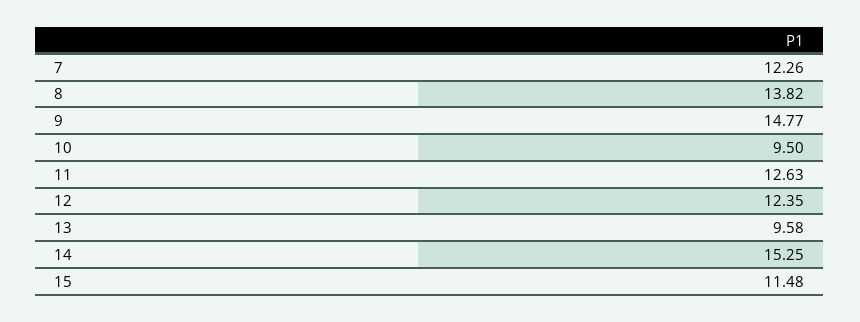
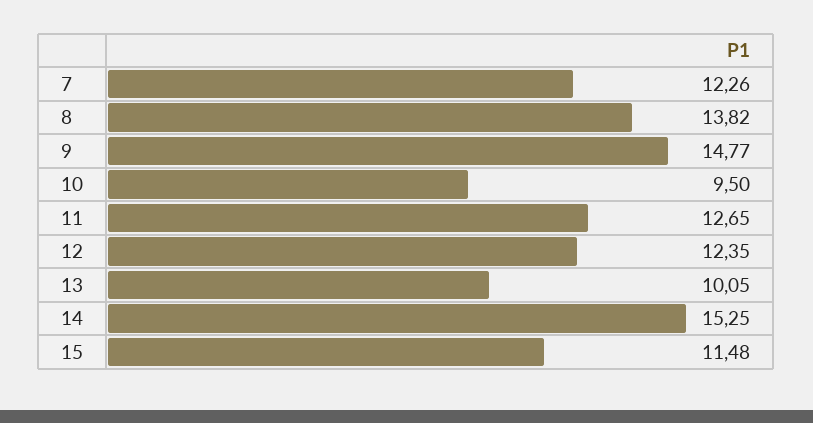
11: 12.63 -> 12.65
13: 9.58 -> 10.05

